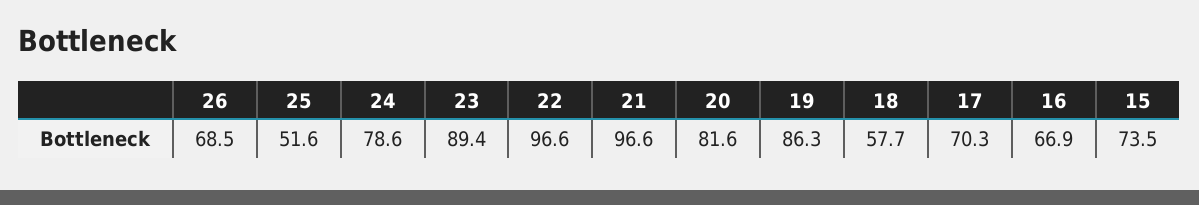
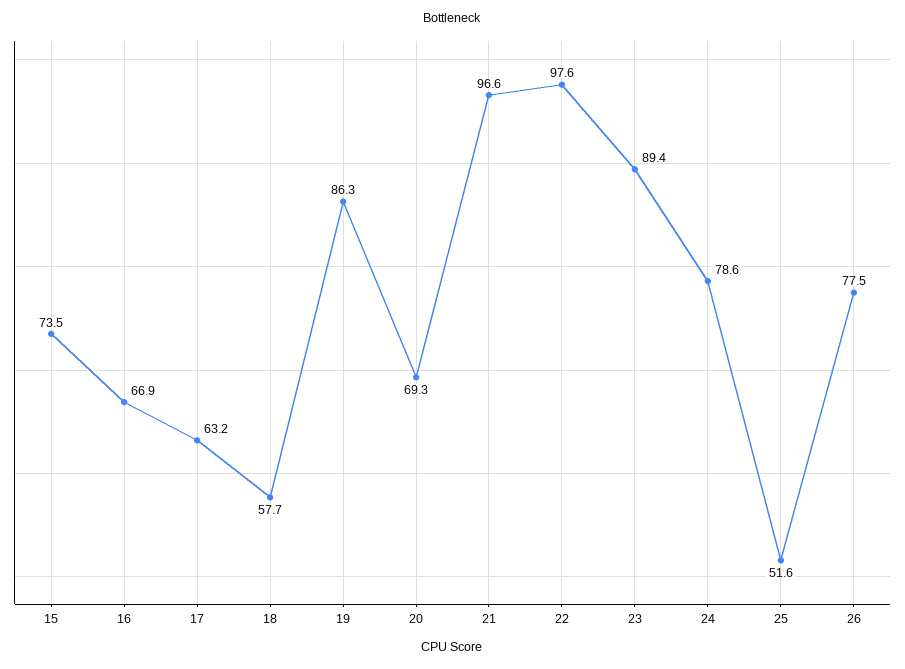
26: 68.5 -> 77.5
22: 96.6 -> 97.6
20: 81.6 -> 69.3
17: 70.3 -> 63.2

